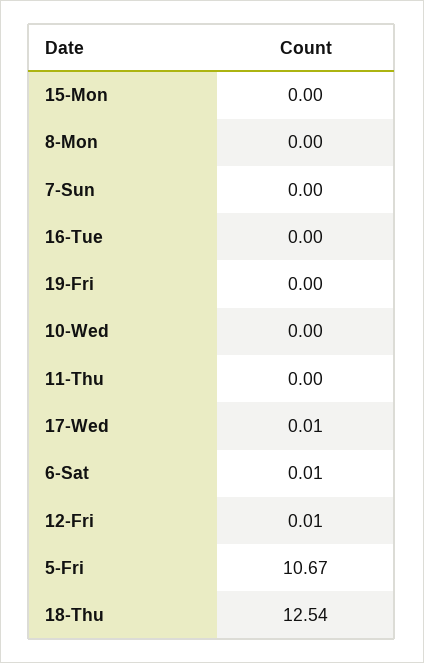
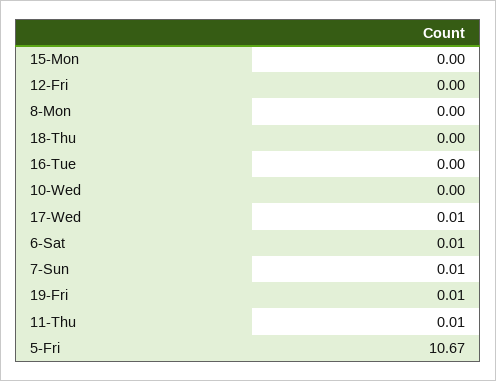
7-Sun: 0 -> 0.01
19-Fri: 0 -> 0.01
11-Thu: 0 -> 0.01
12-Fri: 0.01 -> 0
18-Thu: 12.54 -> 0

